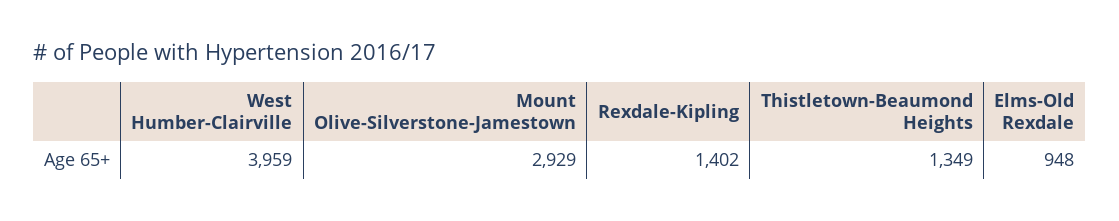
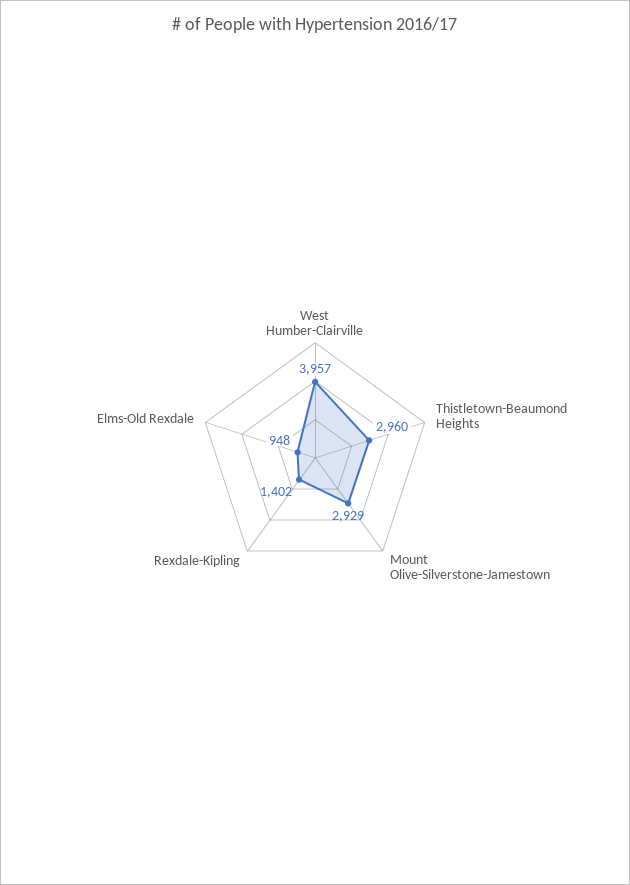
West Humber-Clairville: 3959 -> 3957
Thistletown-Beaumond Heights: 1349 -> 2960

